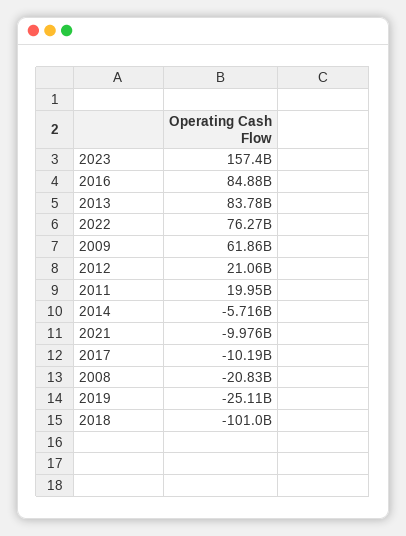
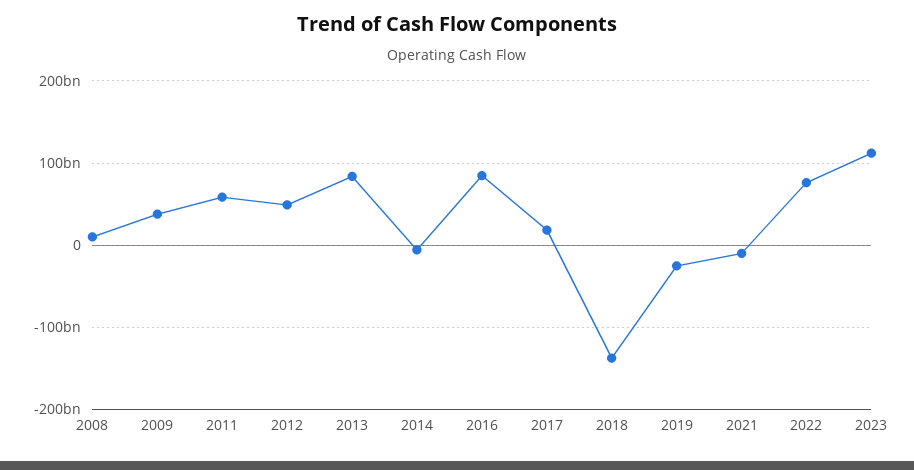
2023: 157400000000 -> 110000000000
2009: 61860000000 -> 40000000000
2012: 21060000000 -> 50000000000
2011: 19950000000 -> 60000000000
2017: -10190000000 -> 20000000000
2008: -20830000000 -> 10000000000
2018: -101000000000 -> -140000000000

